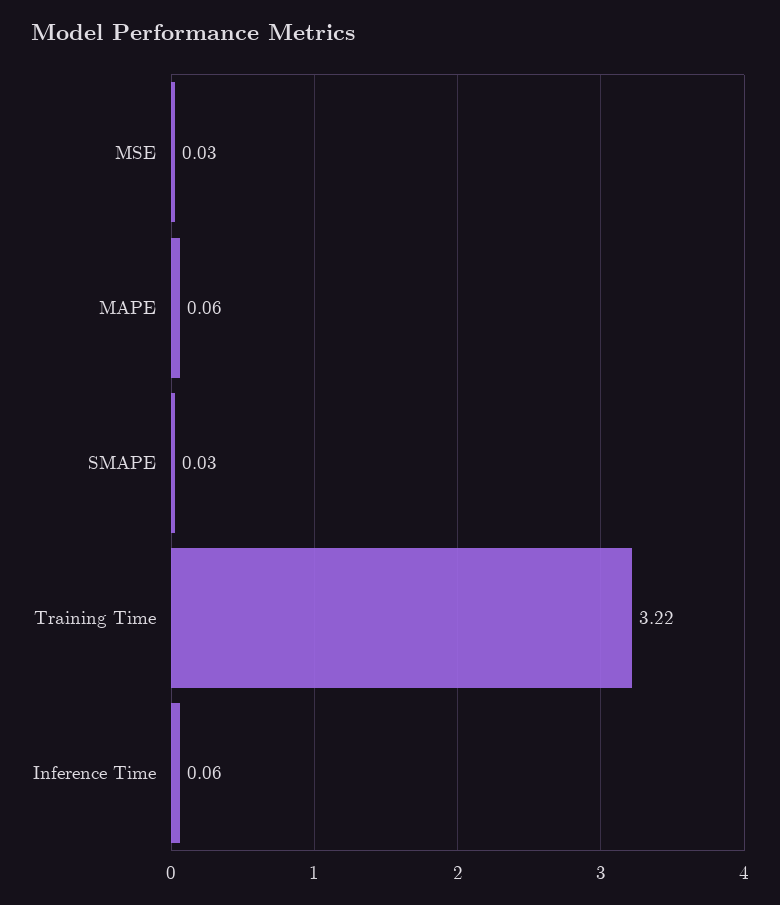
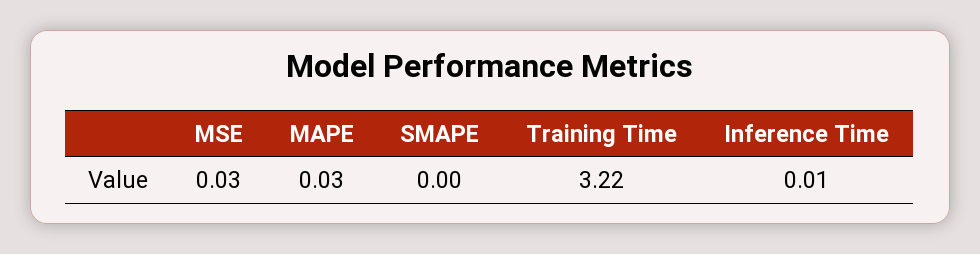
MAPE: 0.06 -> 0.03
SMAPE: 0.03 -> 0
Inference Time: 0.06 -> 0.01

